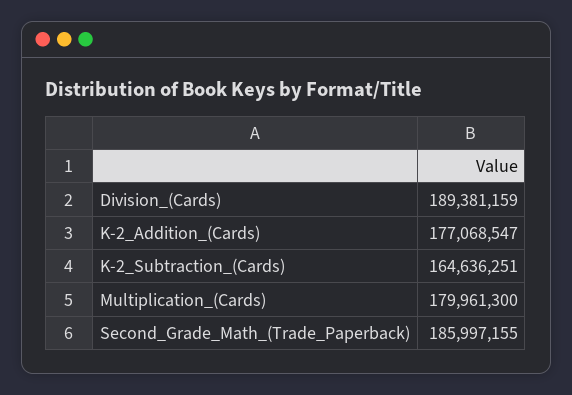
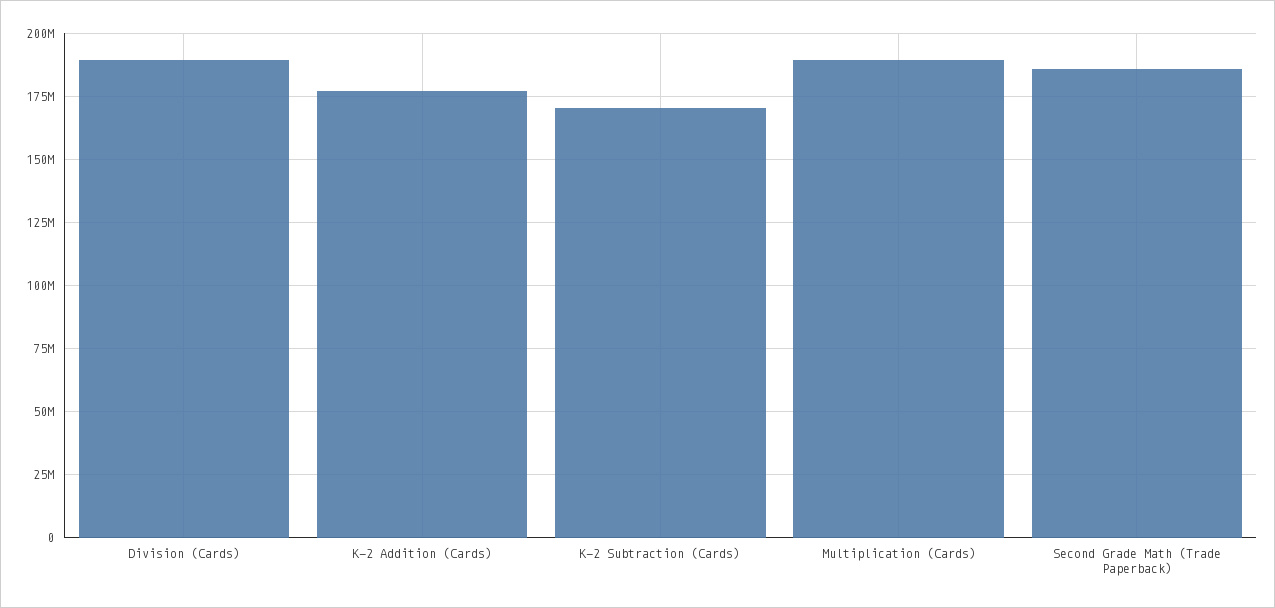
K-2_Subtraction_(Cards): 164636251 -> 170000000
Multiplication_(Cards): 179961300 -> 190000000

